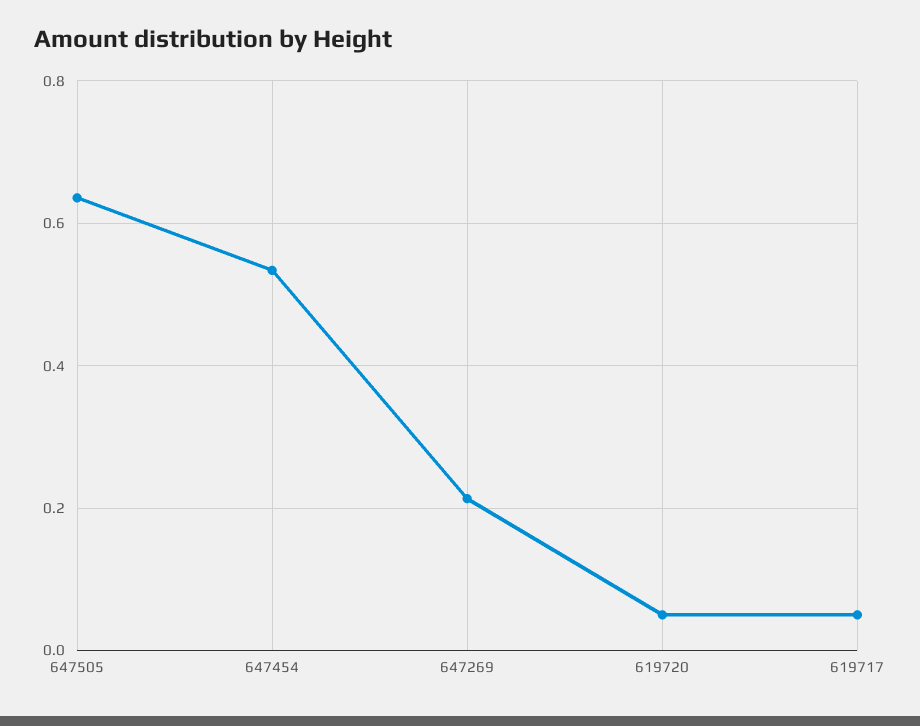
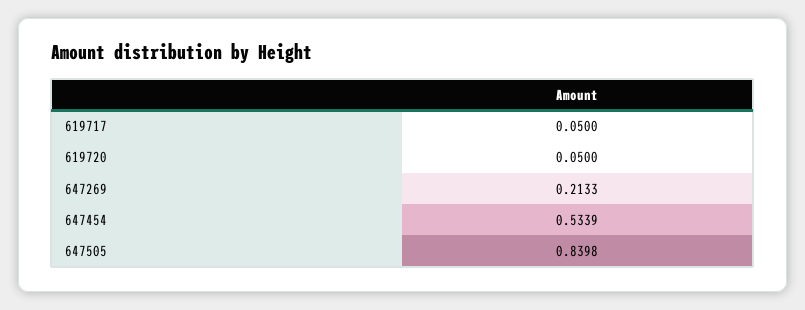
647505: 0.64 -> 0.8398

